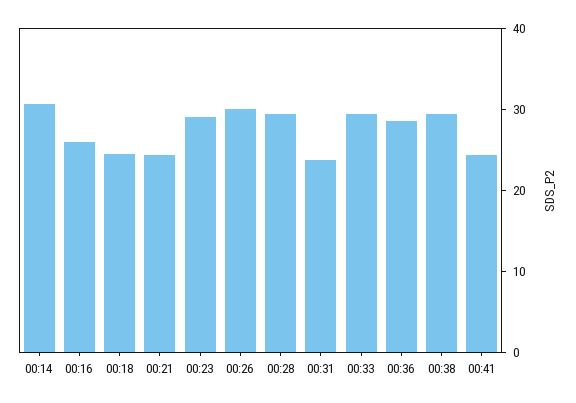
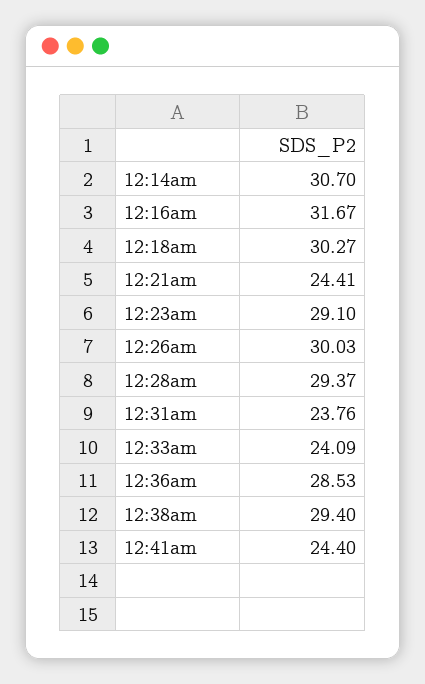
00:16: 26 -> 31.67
00:18: 24 -> 30.27
00:33: 30 -> 24.09

